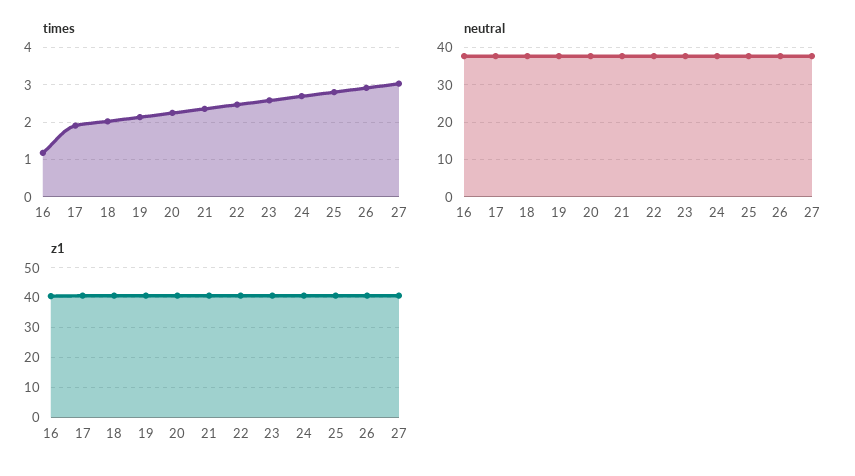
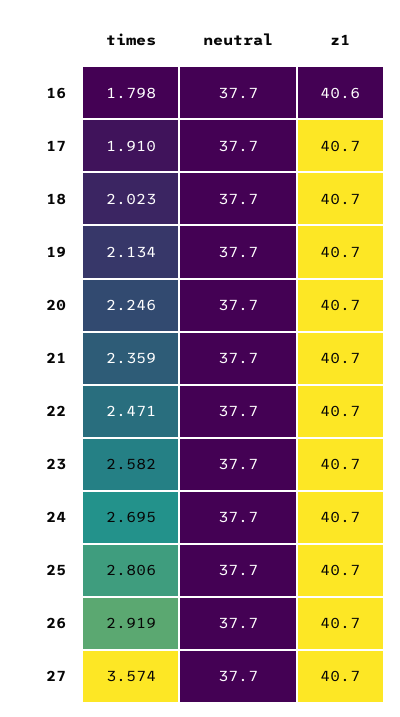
times, 16: 1.2 -> 1.798
times, 27: 3 -> 3.574

